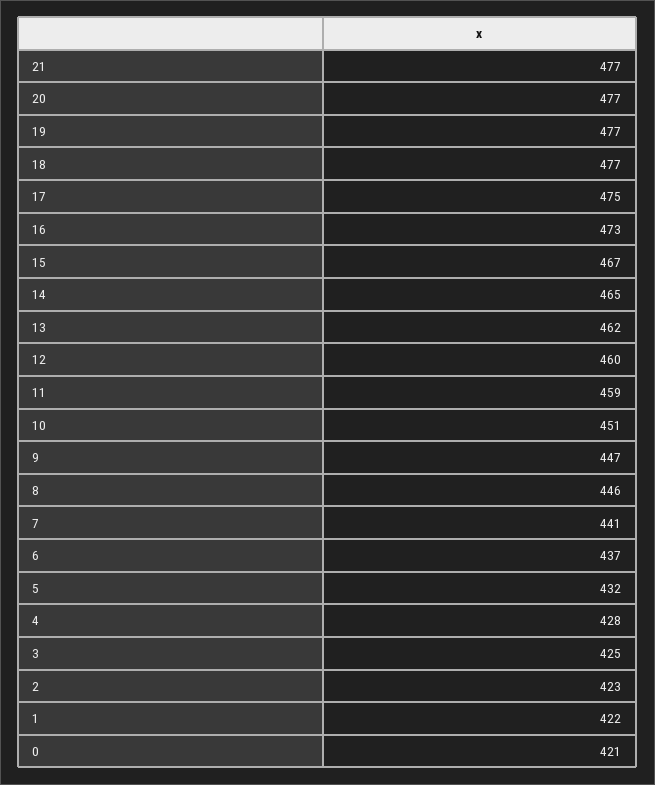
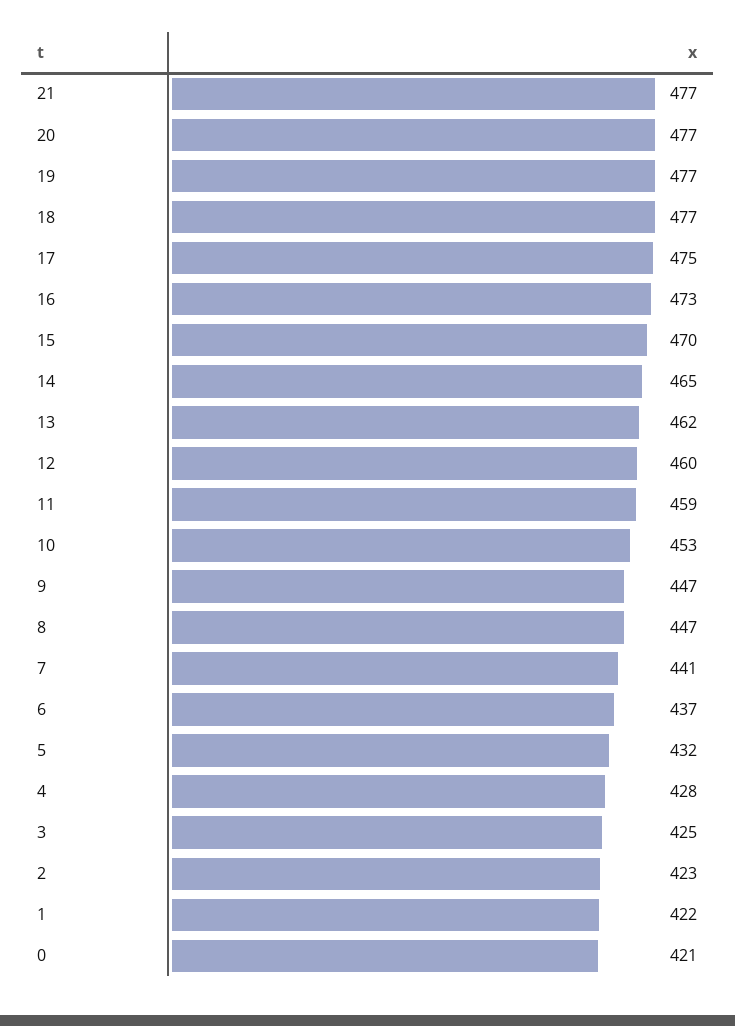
15: 467 -> 470
10: 451 -> 453
8: 446 -> 447

